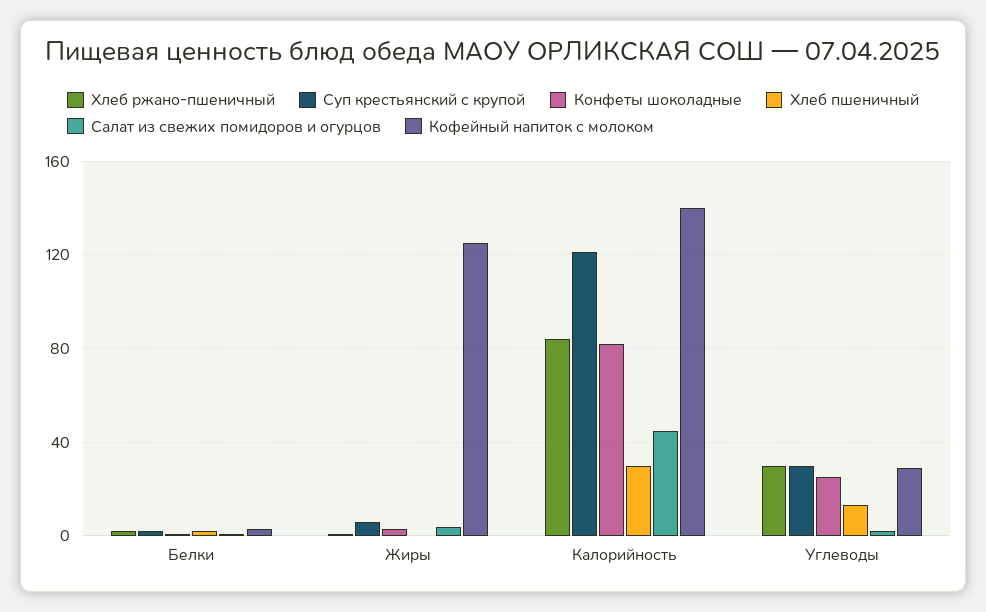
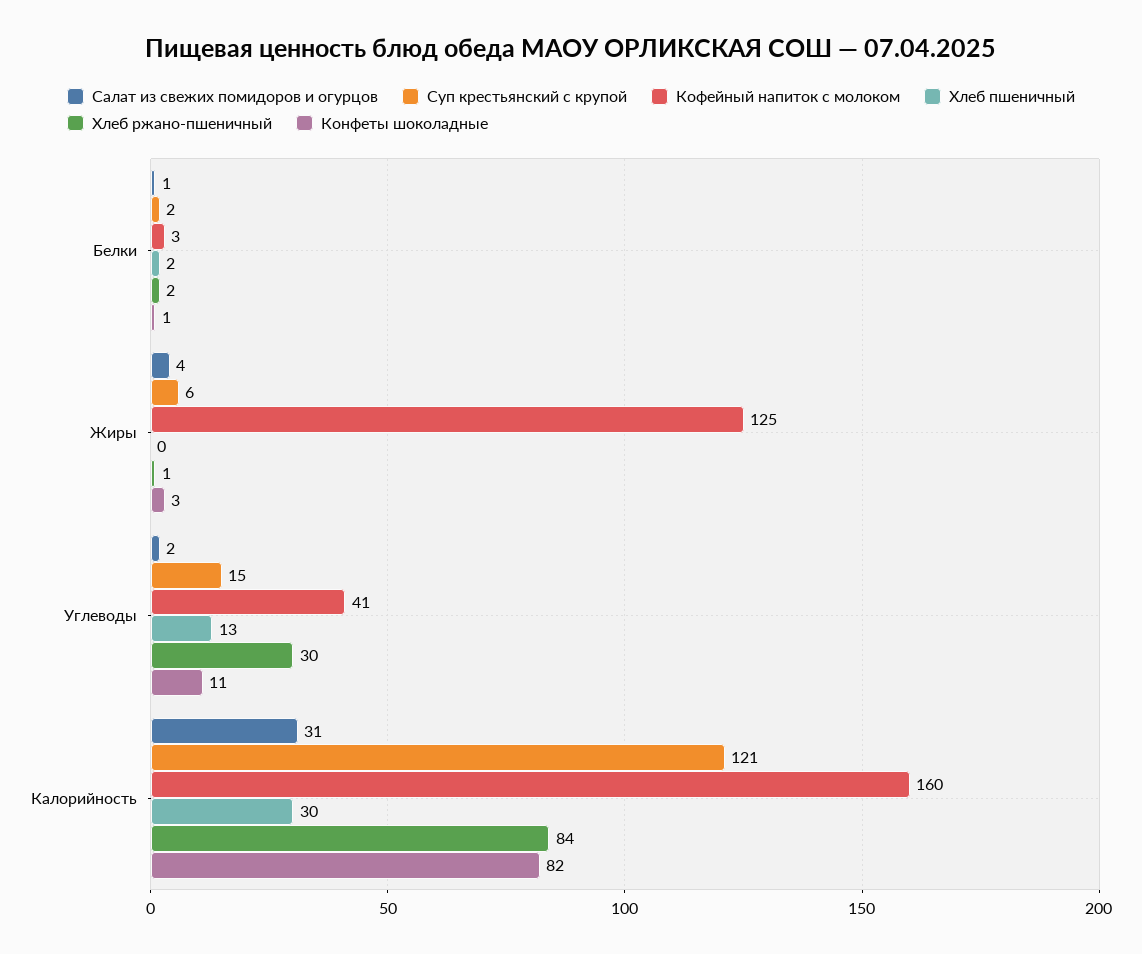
Салат из свежих помидоров и огурцов, Калорийность: 45 -> 31
Кофейный напиток с молоком, Калорийность: 140 -> 160
Суп крестьянский с крупой, Углеводы: 30 -> 15
Конфеты шоколадные, Углеводы: 25 -> 11
Кофейный напиток с молоком, Углеводы: 30 -> 41

